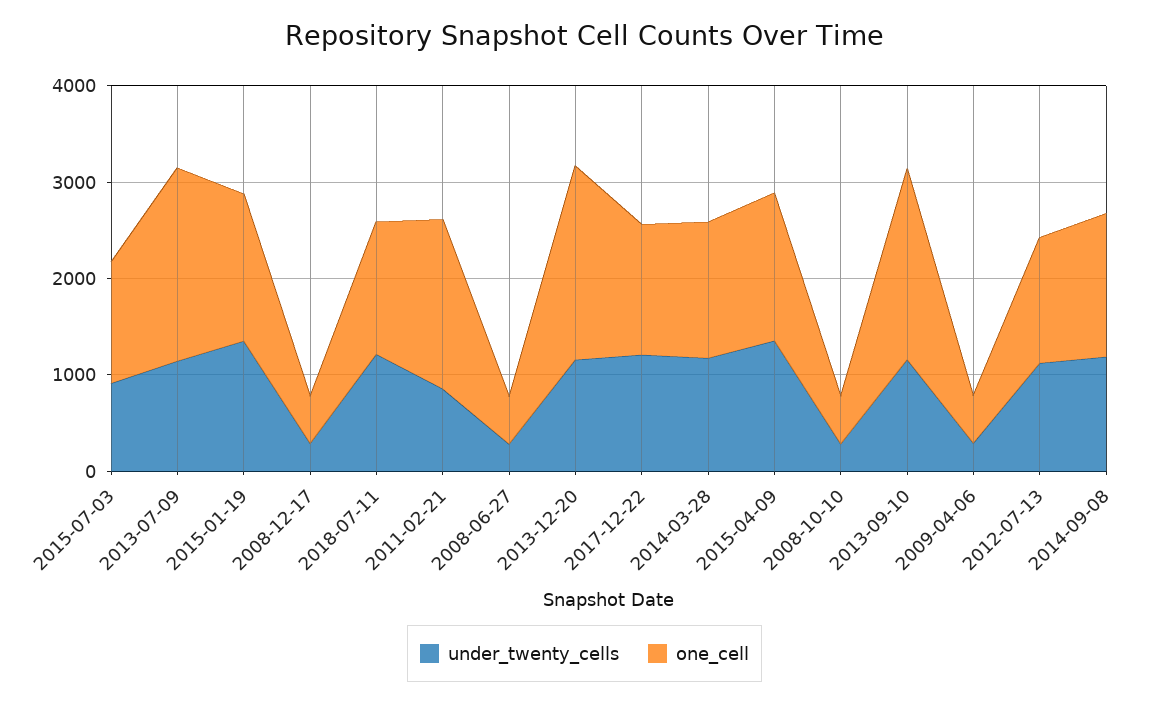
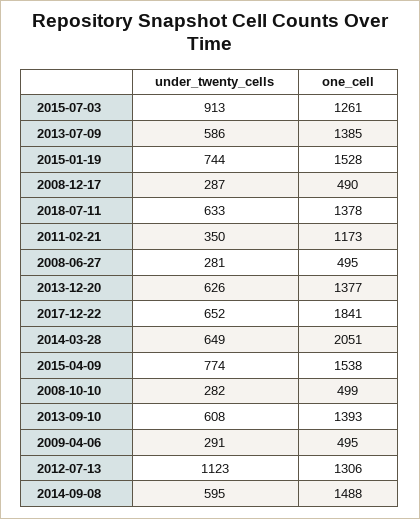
under_twenty_cells, 2013-07-09: 1200 -> 586
one_cell, 2013-07-09: 2000 -> 1385
under_twenty_cells, 2015-01-19: 1400 -> 744
under_twenty_cells, 2018-07-11: 1200 -> 633
under_twenty_cells, 2011-02-21: 800 -> 350
one_cell, 2011-02-21: 1800 -> 1173
under_twenty_cells, 2013-12-20: 1200 -> 626
one_cell, 2013-12-20: 2000 -> 1377
under_twenty_cells, 2017-12-22: 1200 -> 652
one_cell, 2017-12-22: 1400 -> 1841
under_twenty_cells, 2014-03-28: 1200 -> 649
one_cell, 2014-03-28: 1400 -> 2051
under_twenty_cells, 2015-04-09: 1400 -> 774
under_twenty_cells, 2013-09-10: 1200 -> 608
one_cell, 2013-09-10: 2000 -> 1393
under_twenty_cells, 2014-09-08: 1200 -> 595

